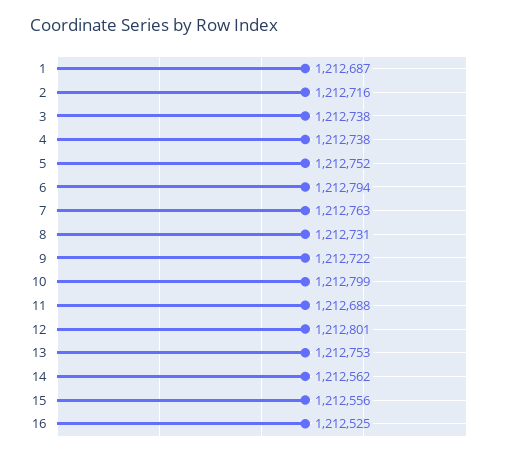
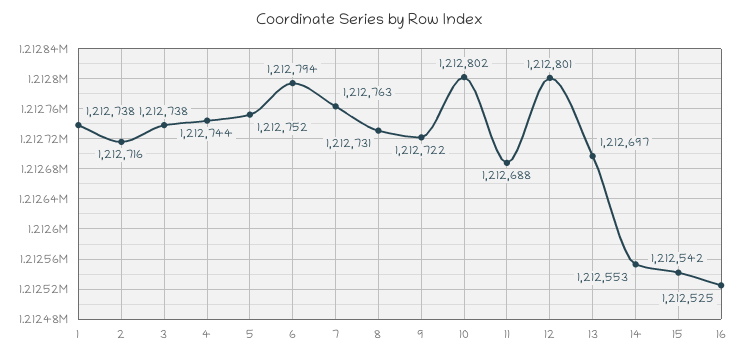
1: 1212687 -> 1212738
4: 1212738 -> 1212744
10: 1212799 -> 1212802
13: 1212753 -> 1212697
14: 1212562 -> 1212553
15: 1212556 -> 1212542

